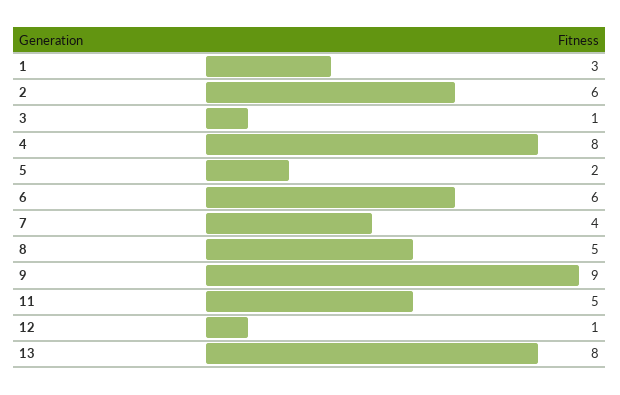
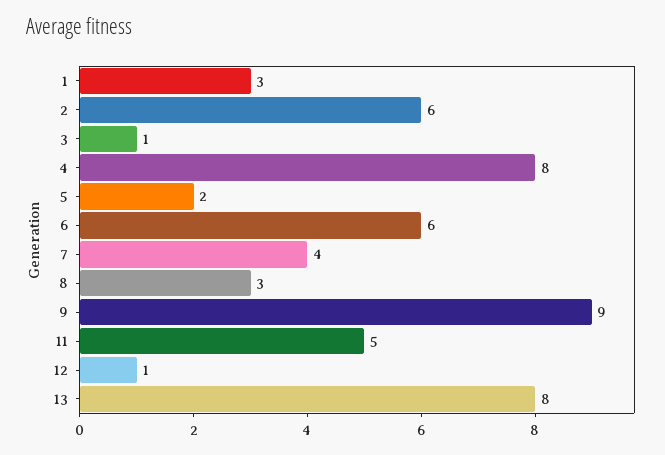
8: 5 -> 3

